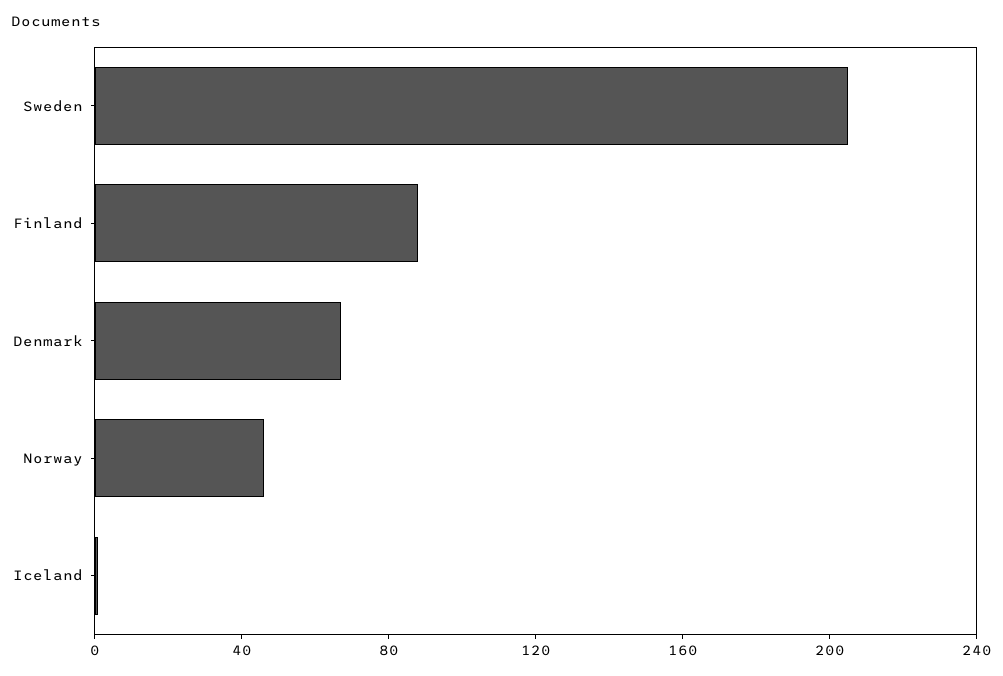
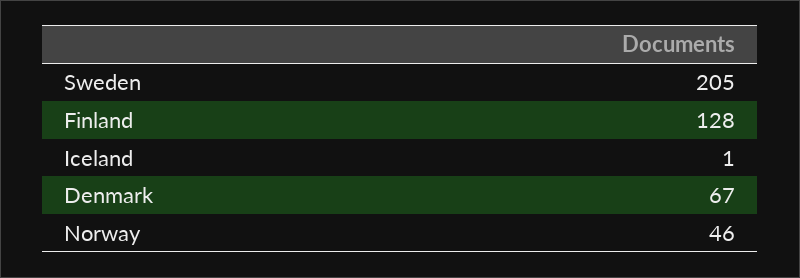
Finland: 90 -> 128

